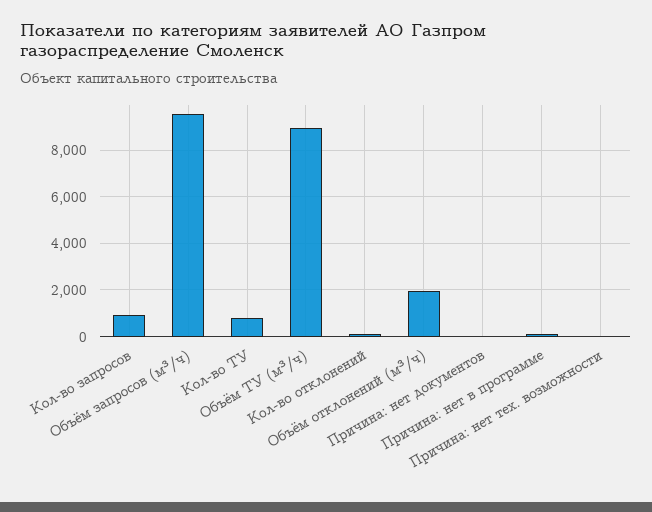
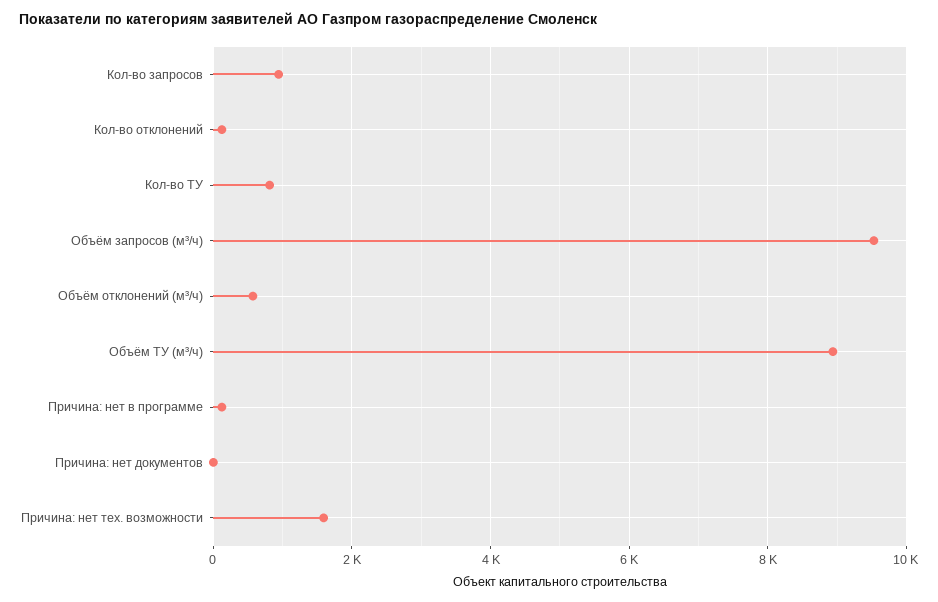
Объём отклонений (м³/ч): 2000 -> 600
Причина: нет тех. возможности: 0 -> 1600

